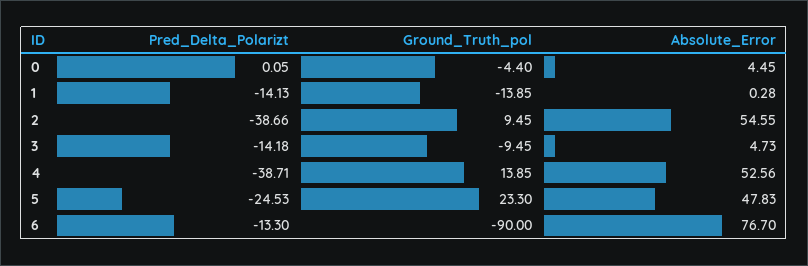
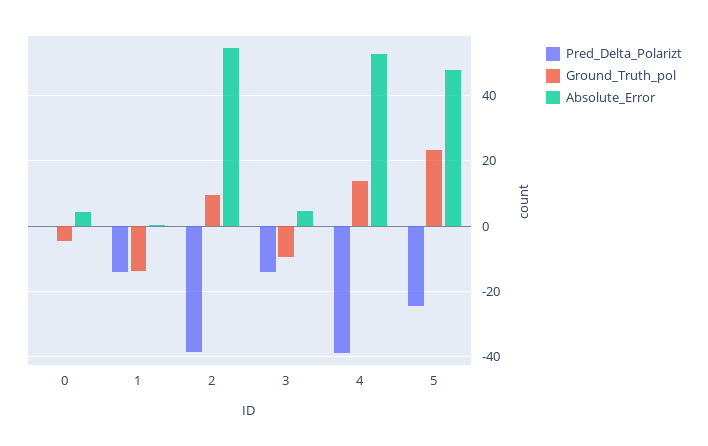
Pred_Delta_Polarizt, 6: -13.3 -> none
Ground_Truth_pol, 6: -90 -> none
Absolute_Error, 6: 76.7 -> none

